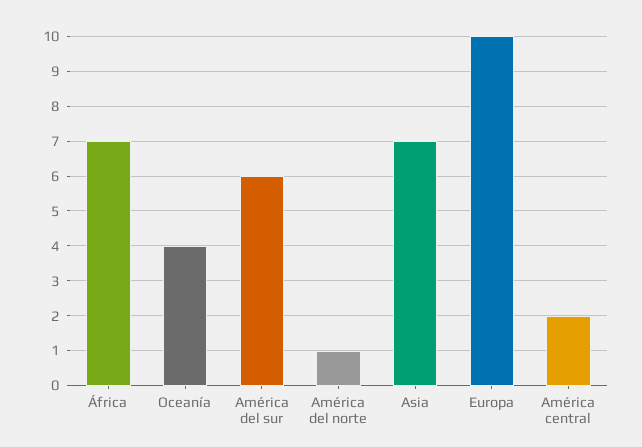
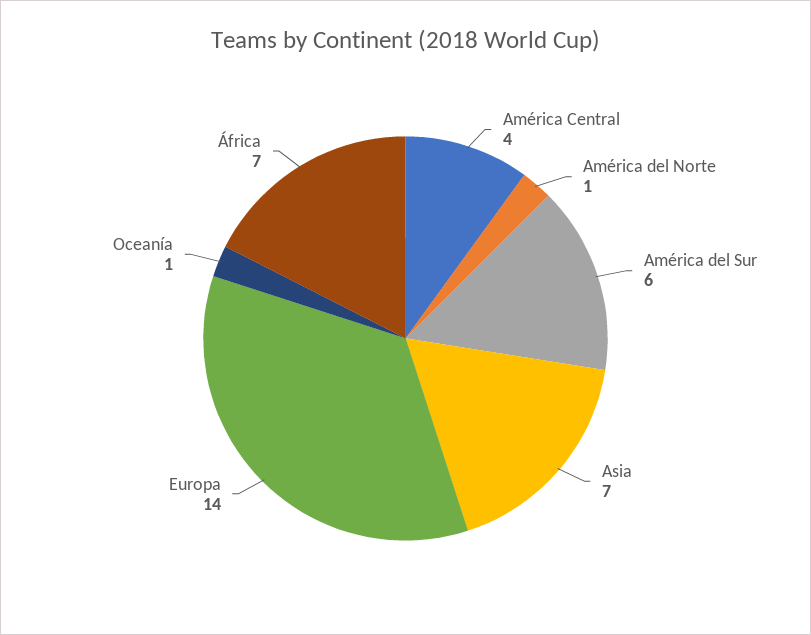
Oceanía: 4 -> 1
Europa: 10 -> 14
América central: 2 -> 4

